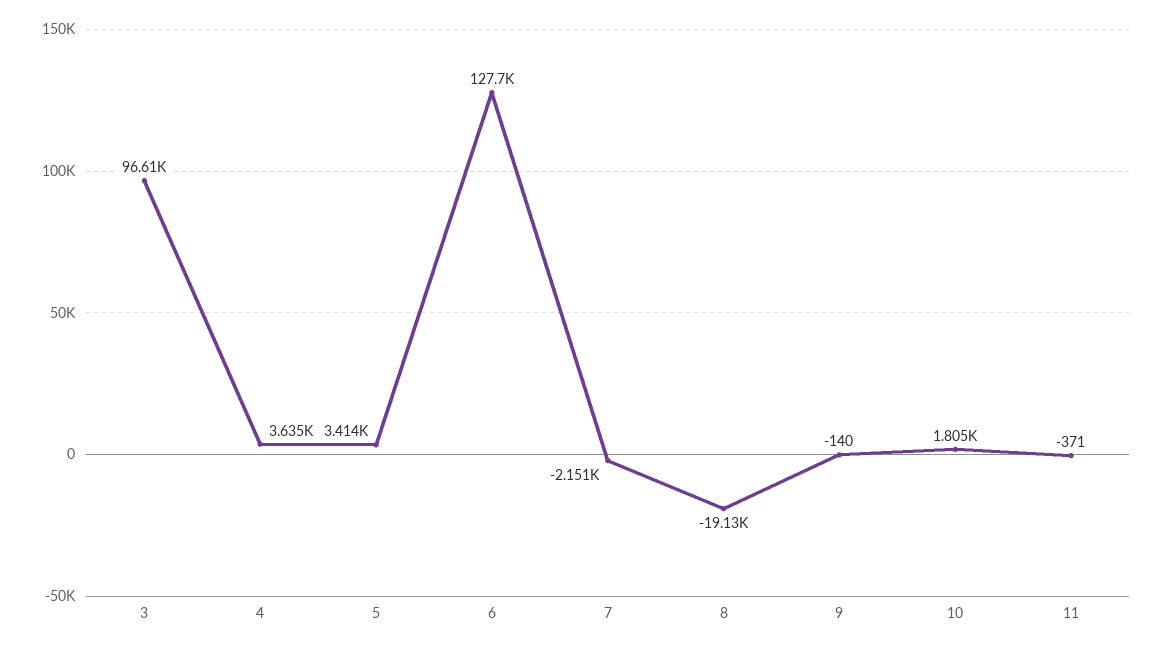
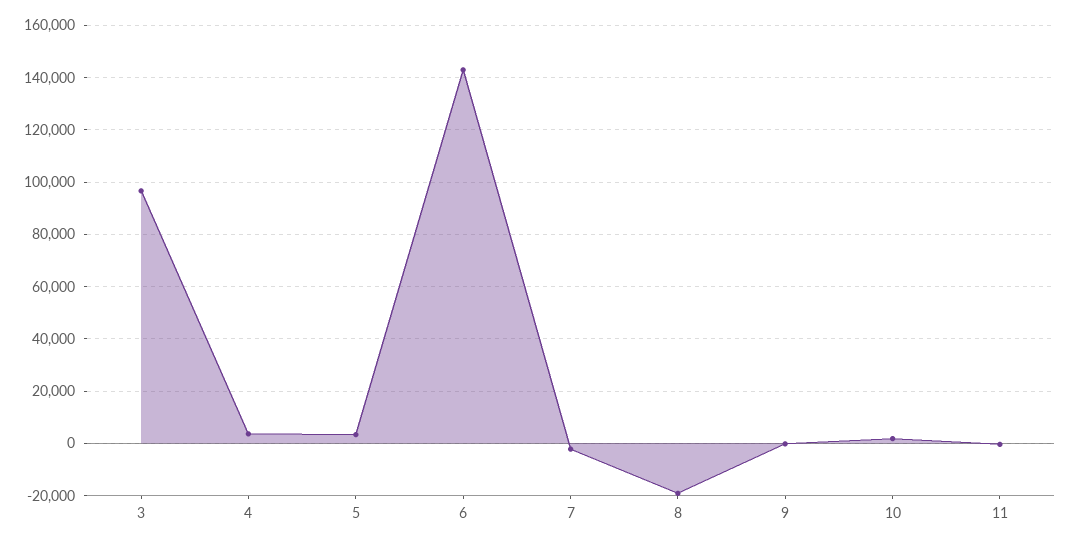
6: 127700 -> 142500

